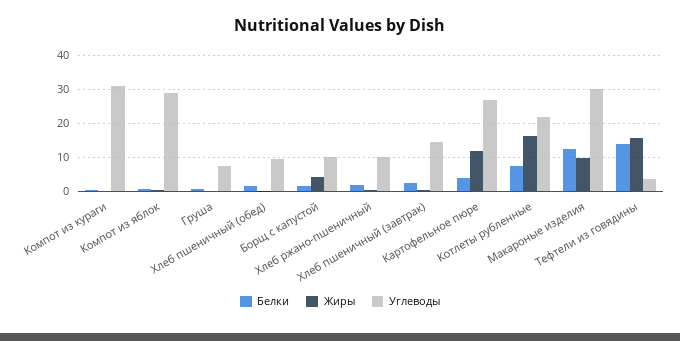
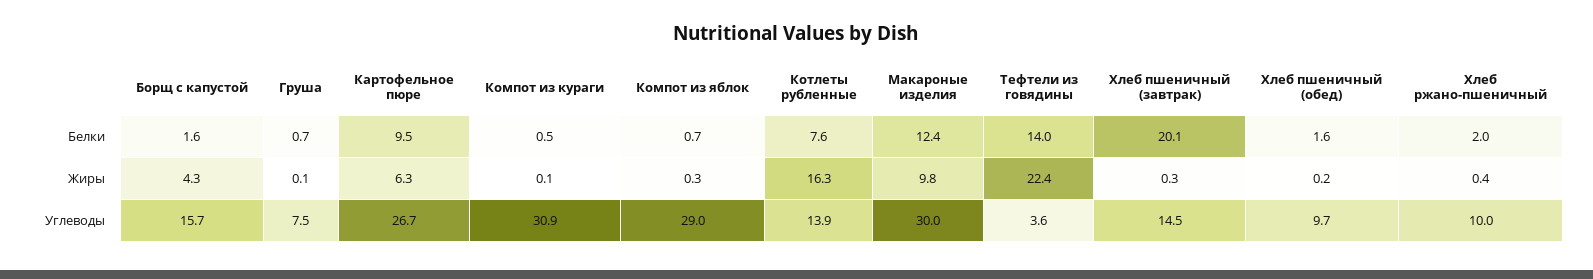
Углеводы, Борщ с капустой: 10 -> 15.7
Белки, Хлеб пшеничный (завтрак): 2 -> 20.1
Белки, Картофельное пюре: 4 -> 9.5
Жиры, Картофельное пюре: 12 -> 6.3
Углеводы, Котлеты рубленные: 22 -> 13.9
Жиры, Тефтели из говядины: 16 -> 22.4

